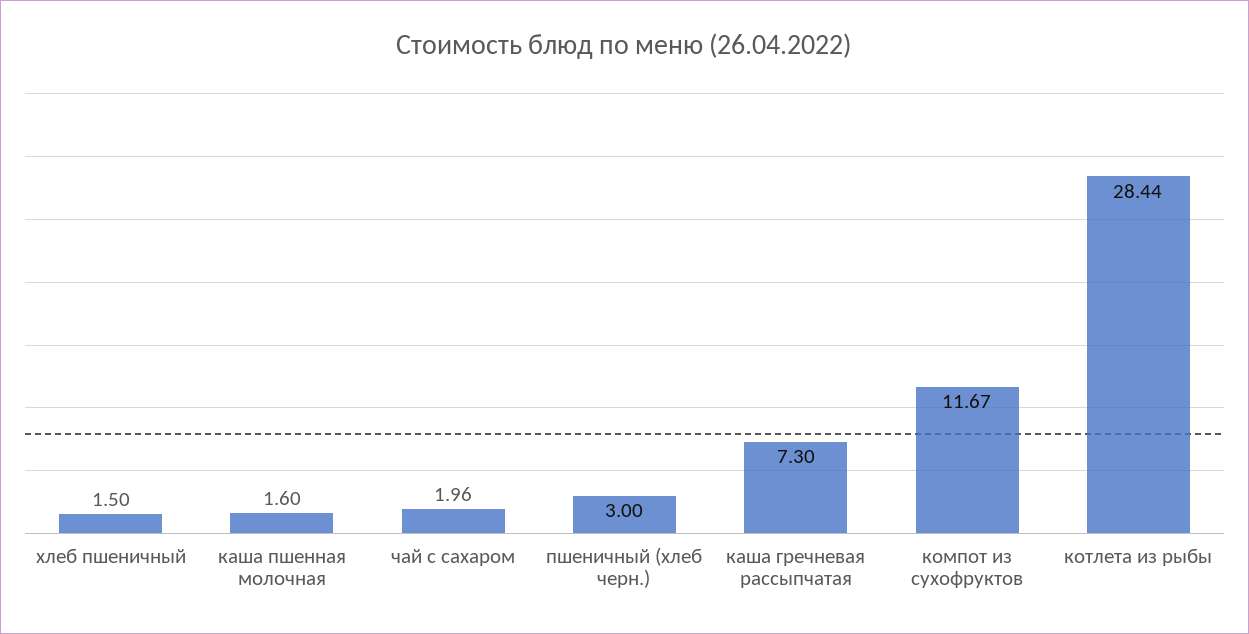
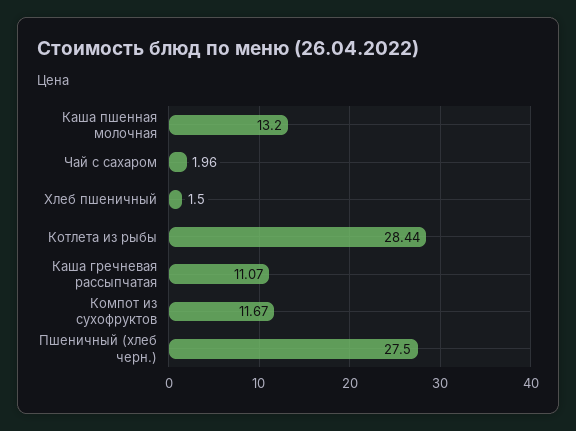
каша пшенная молочная: 1.6 -> 13.2
пшеничный (хлеб черн.): 3 -> 27.5
каша гречневая рассыпчатая: 7.3 -> 11.07

